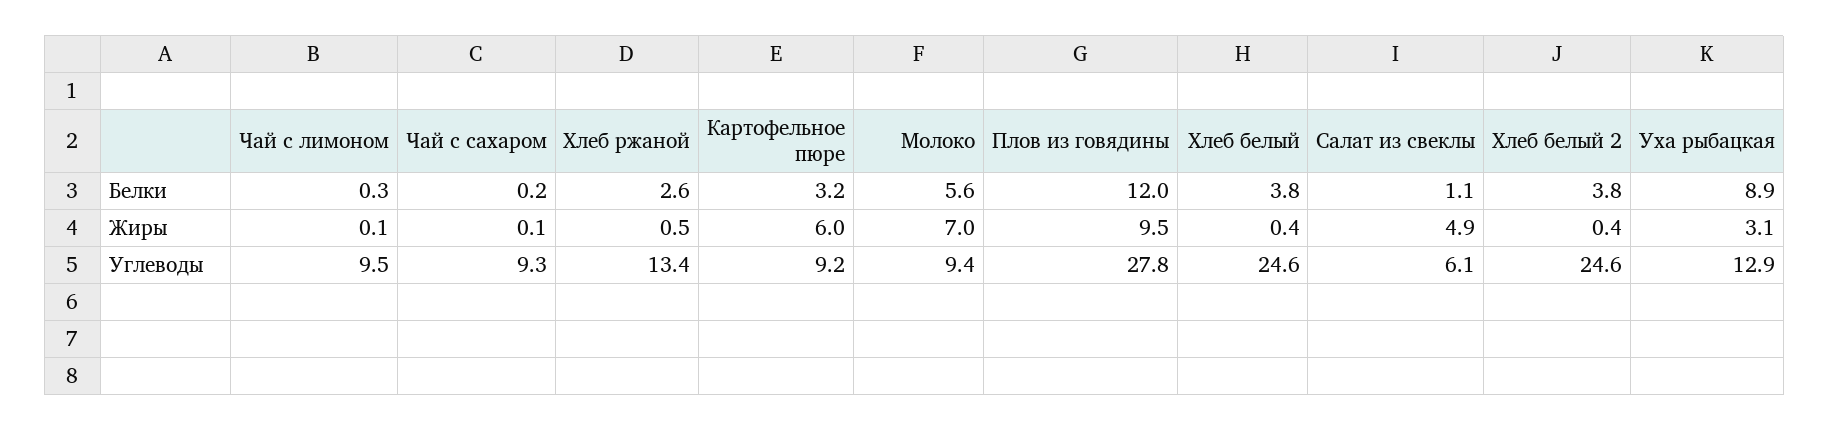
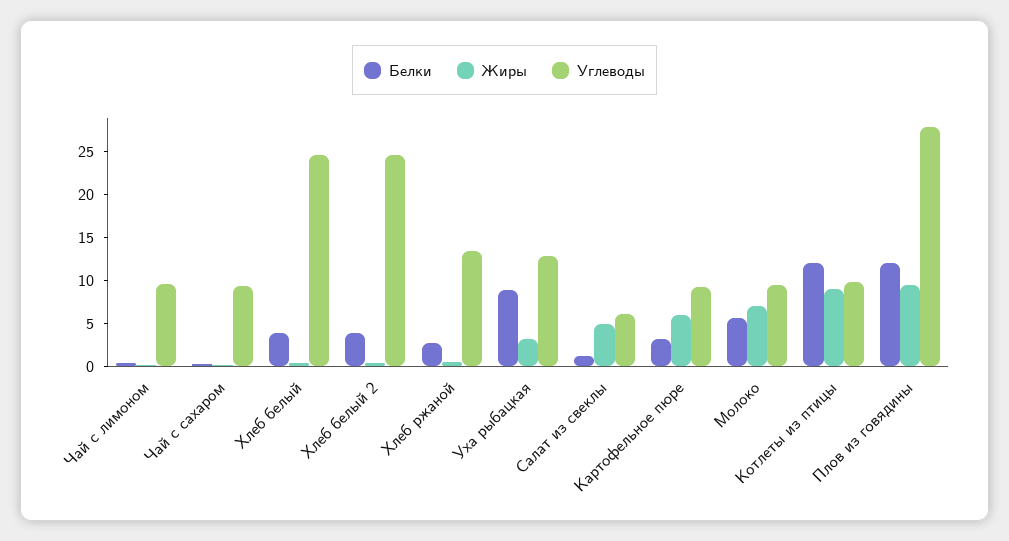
Белки, Котлеты из птицы: none -> 12
Жиры, Котлеты из птицы: none -> 9
Углеводы, Котлеты из птицы: none -> 10

